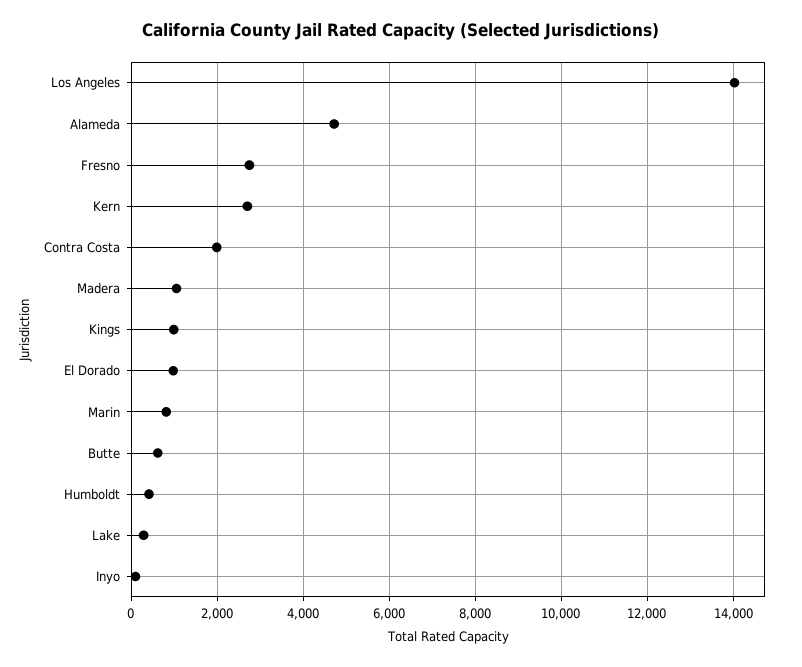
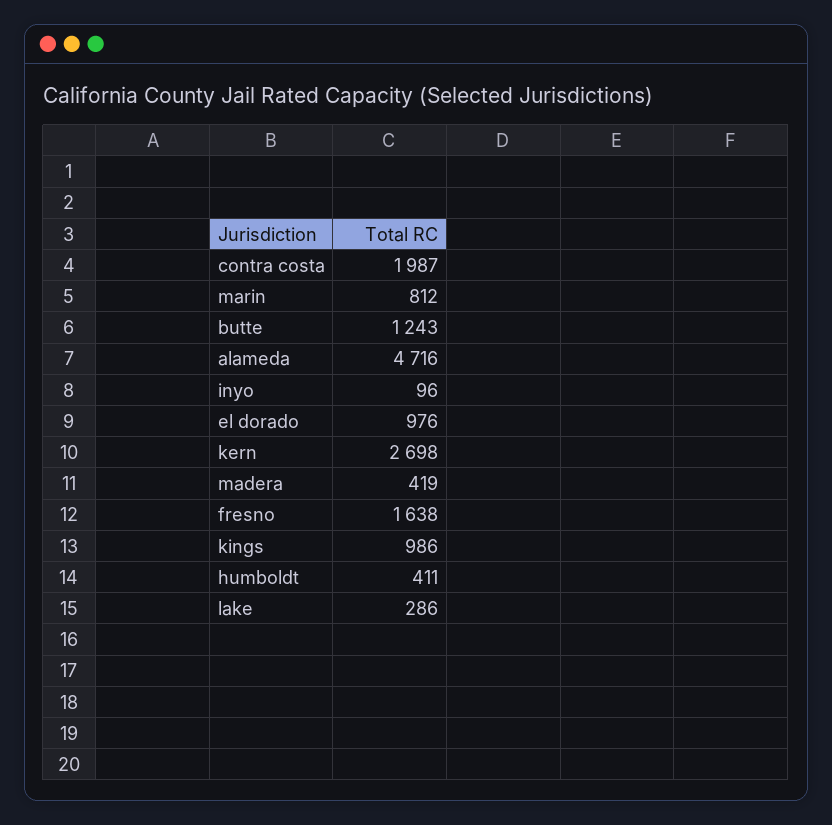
Los Angeles: 14000 -> none
Fresno: 2800 -> 1638
Madera: 1000 -> 419
Butte: 600 -> 1243

